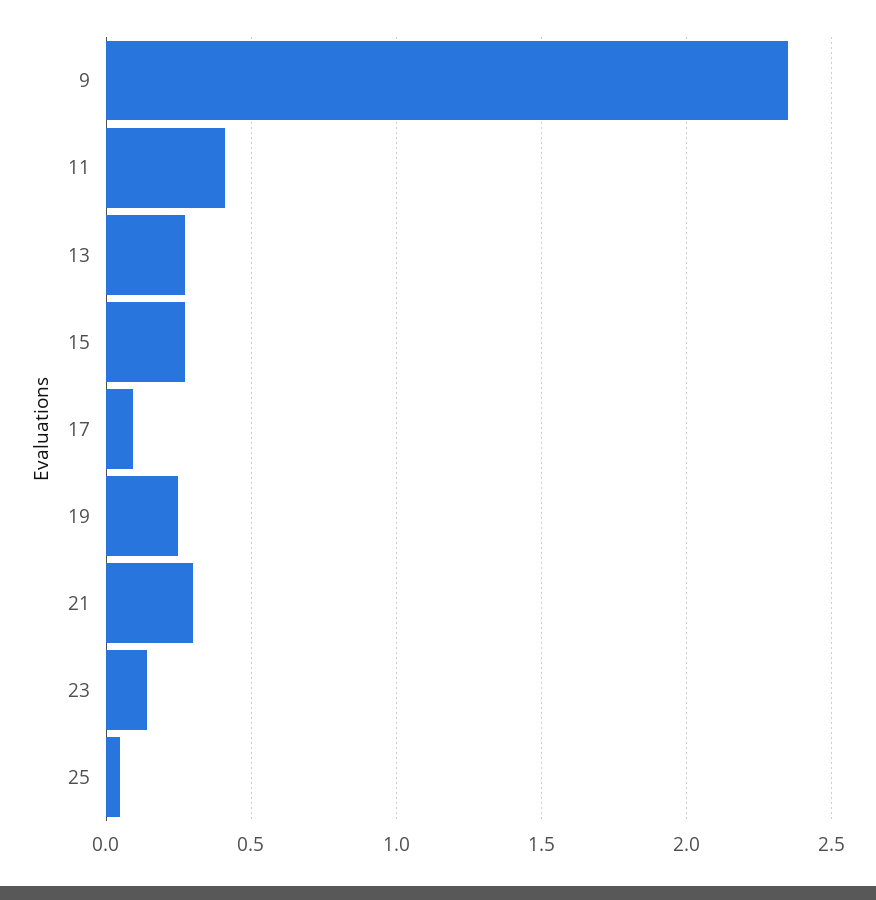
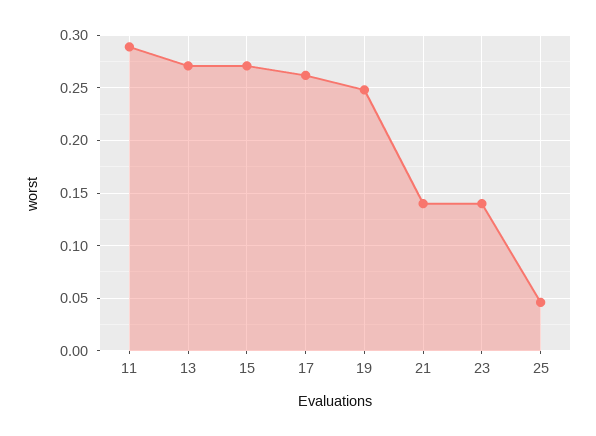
9: 2.35 -> none
11: 0.4 -> 0.29
17: 0.1 -> 0.26
21: 0.3 -> 0.14

